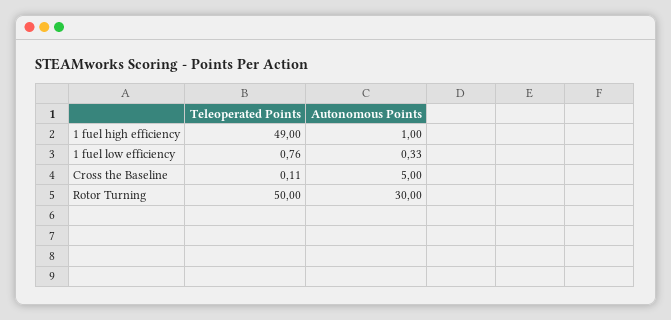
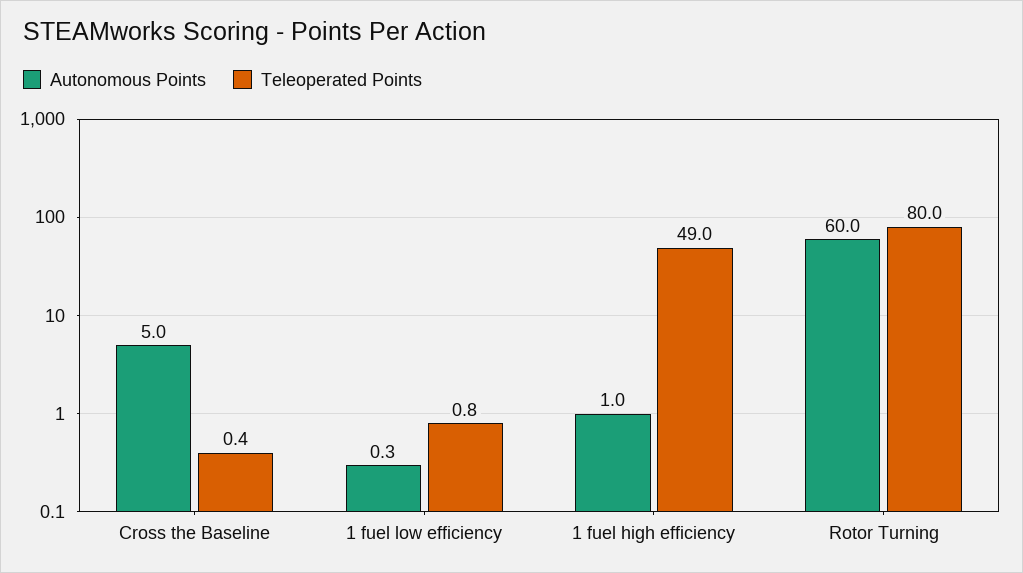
Teleoperated Points, Cross the Baseline: 0.11 -> 0.4
Teleoperated Points, Rotor Turning: 50 -> 80
Autonomous Points, Rotor Turning: 30 -> 60

